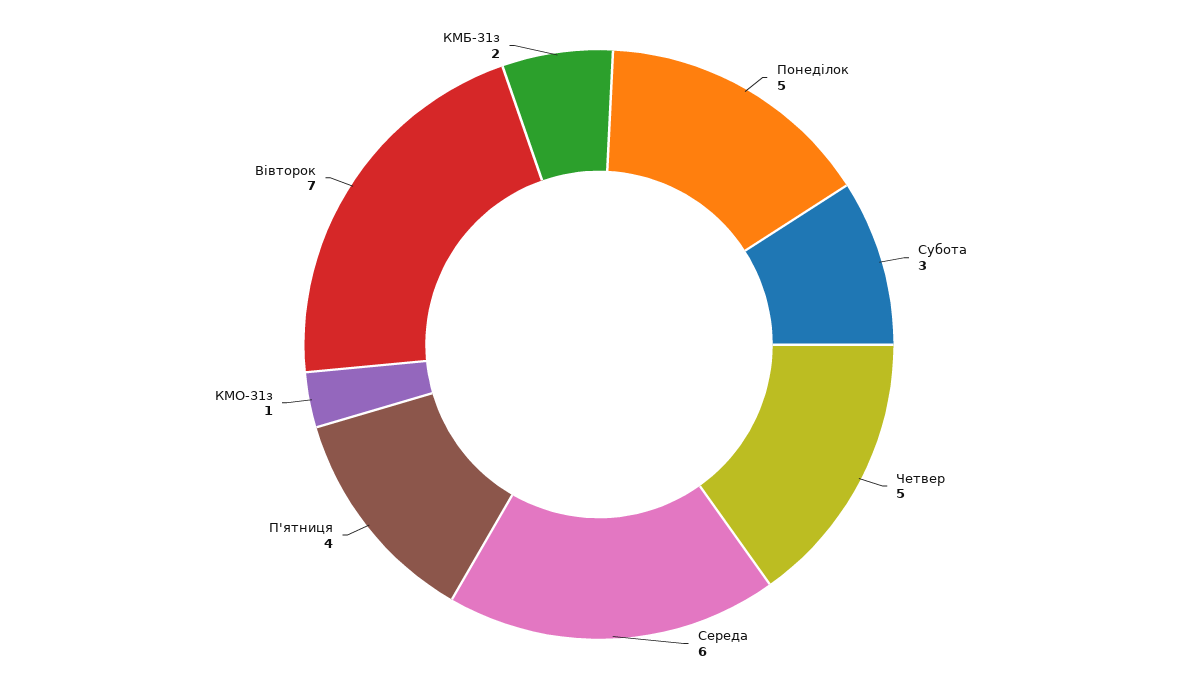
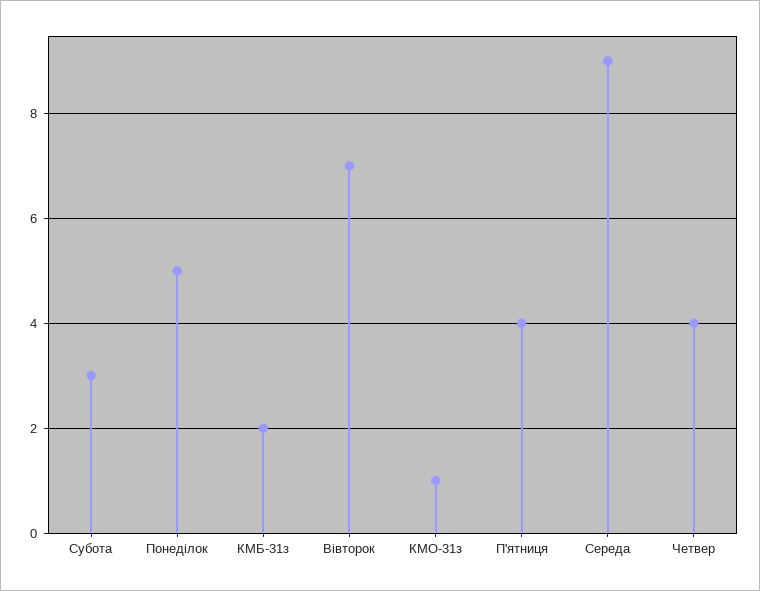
Четвер: 5 -> 4
Середа: 6 -> 9

